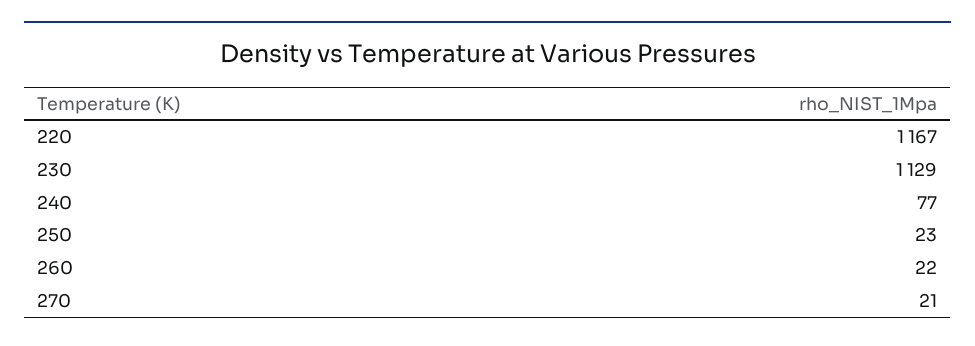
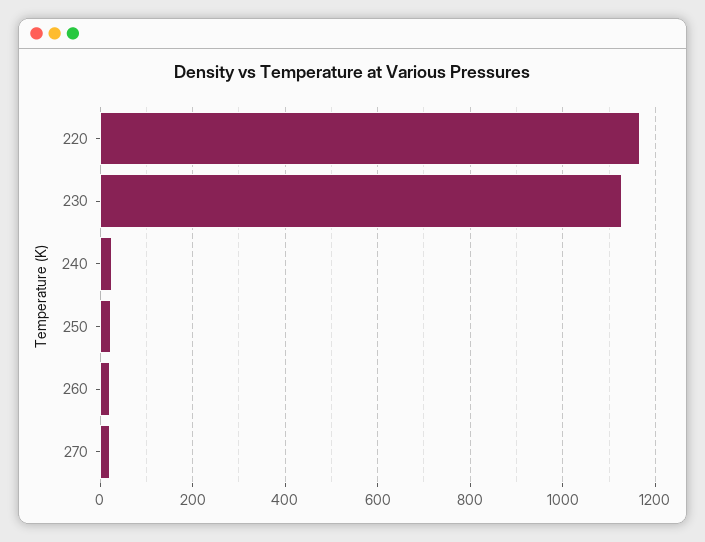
240: 77 -> 20

